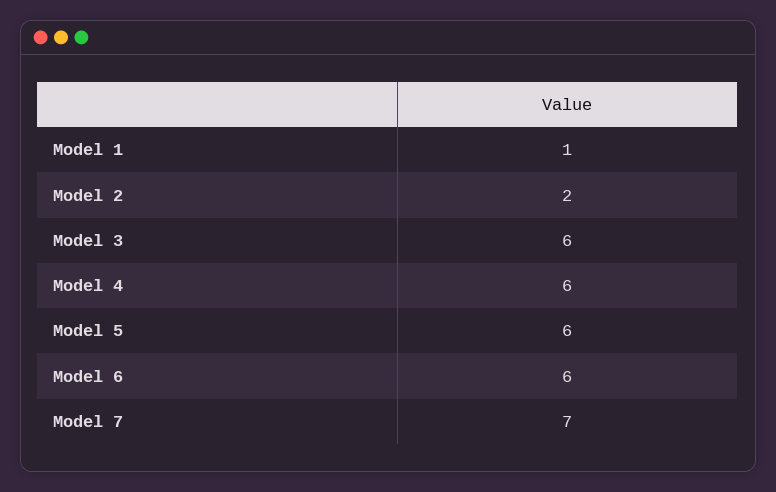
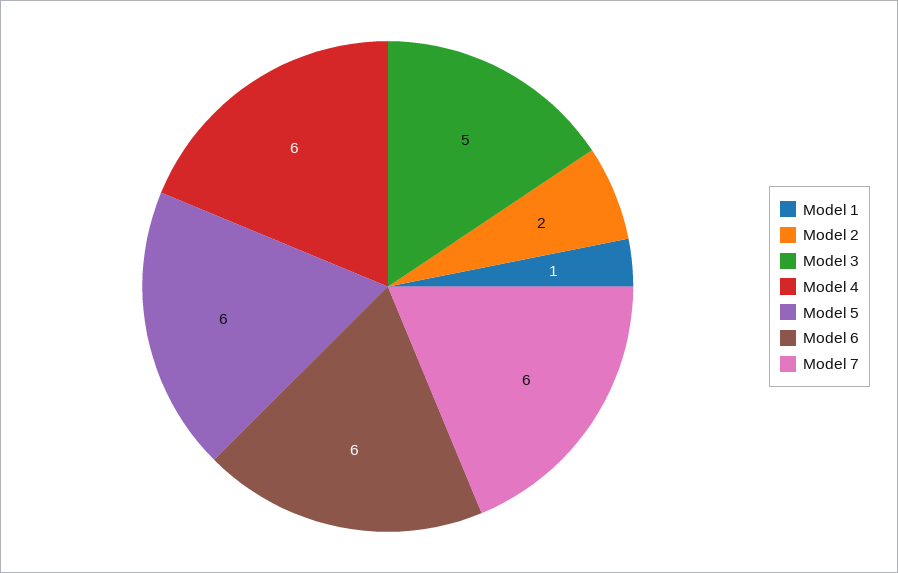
Model 3: 6 -> 5
Model 7: 7 -> 6

